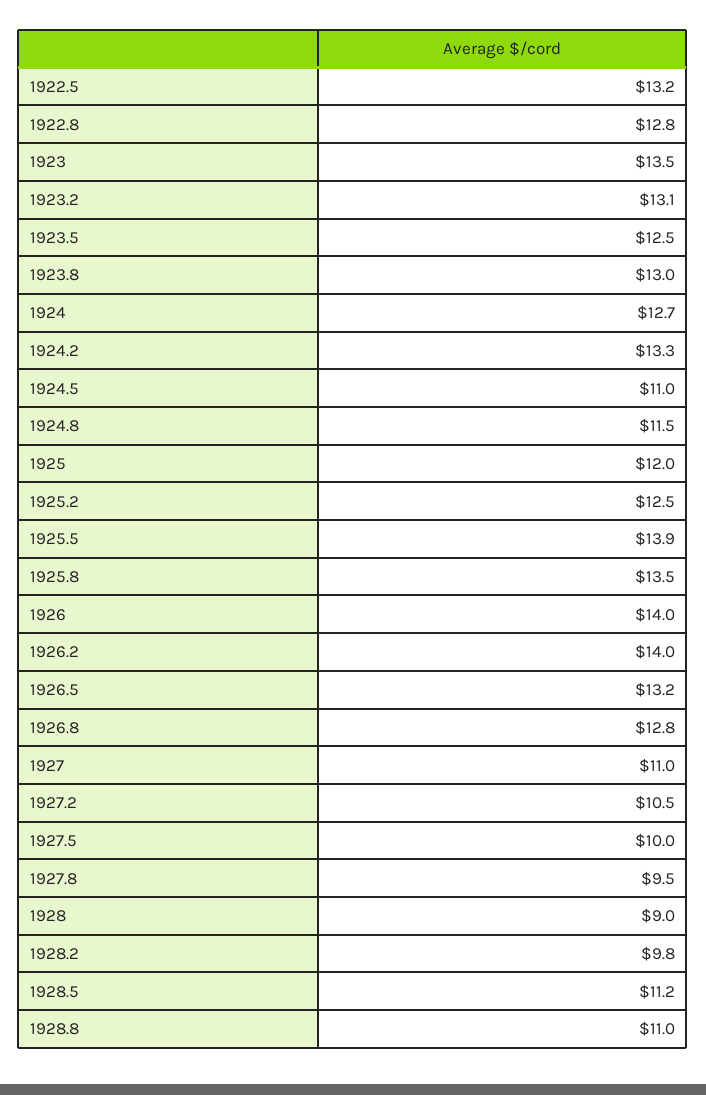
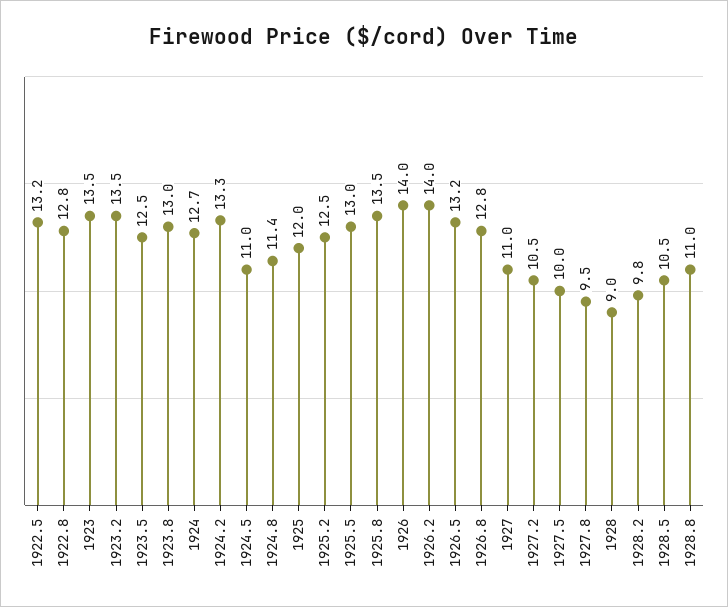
1923.2: 13.1 -> 13.5
1924.8: 11.5 -> 11.4
1925.5: 13.9 -> 13
1928.5: 11.2 -> 10.5

